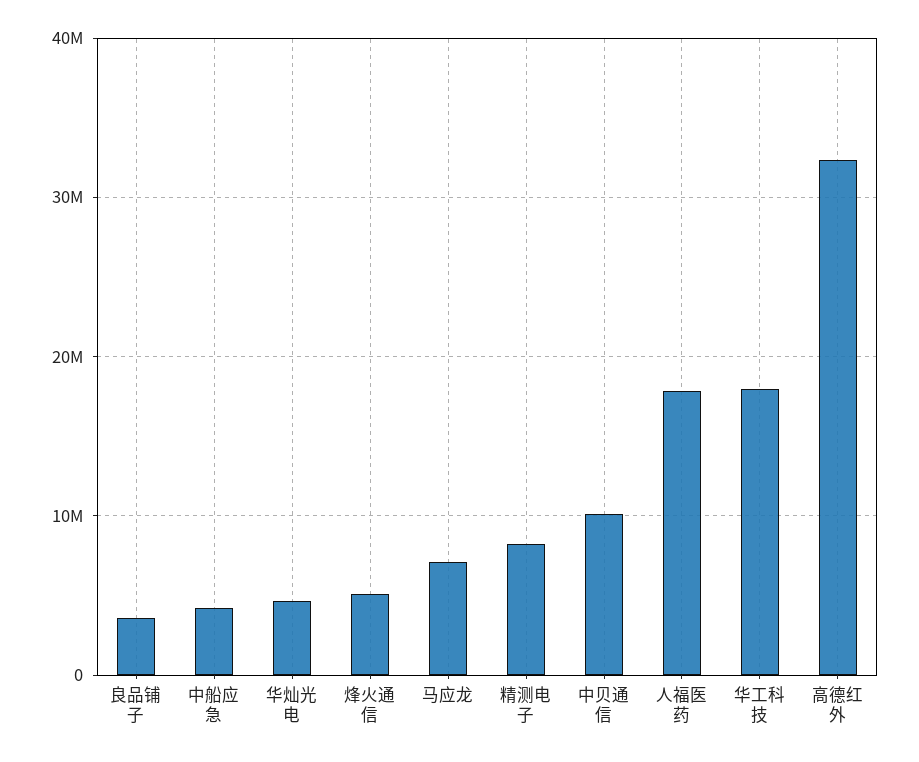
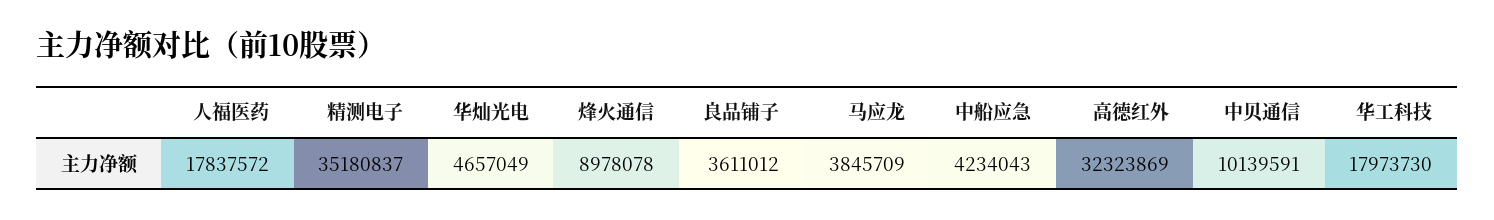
烽火通信: 5000000 -> 8978078
马应龙: 7000000 -> 3845709
精测电子: 8000000 -> 35180837

